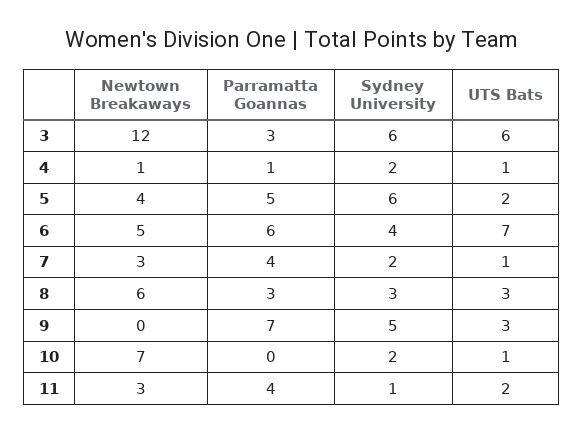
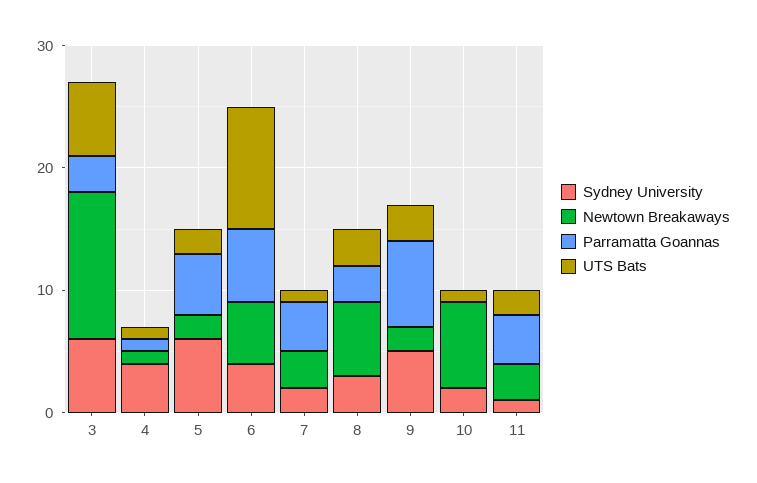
Sydney University, 4: 2 -> 4
Newtown Breakaways, 5: 4 -> 2
UTS Bats, 6: 7 -> 10
Newtown Breakaways, 9: 0 -> 2

